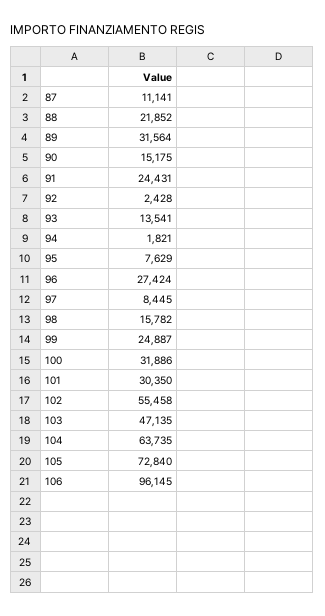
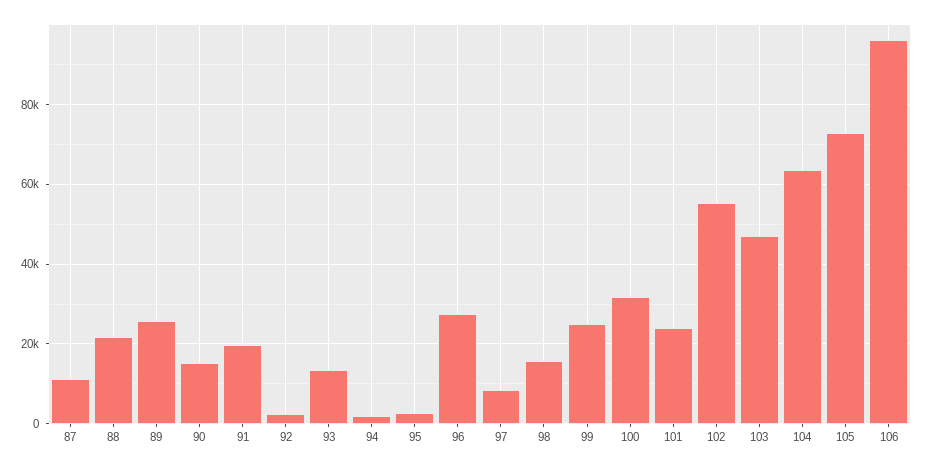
89: 31564 -> 26000
91: 24431 -> 20000
95: 7629 -> 2000
101: 30350 -> 24000

